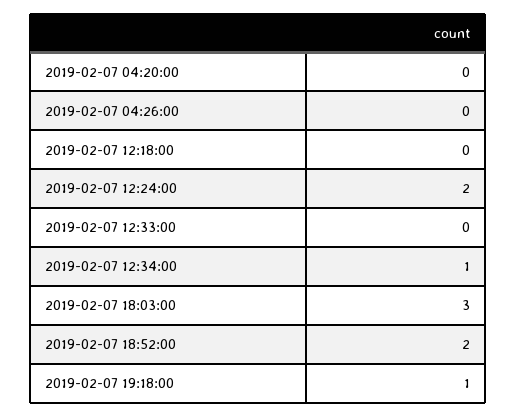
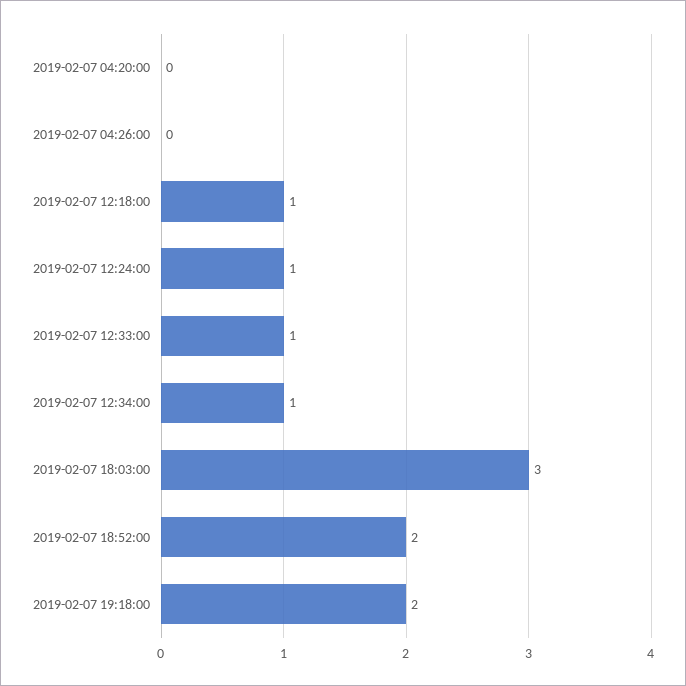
2019-02-07 12:18:00: 0 -> 1
2019-02-07 12:24:00: 2 -> 1
2019-02-07 12:33:00: 0 -> 1
2019-02-07 19:18:00: 1 -> 2

